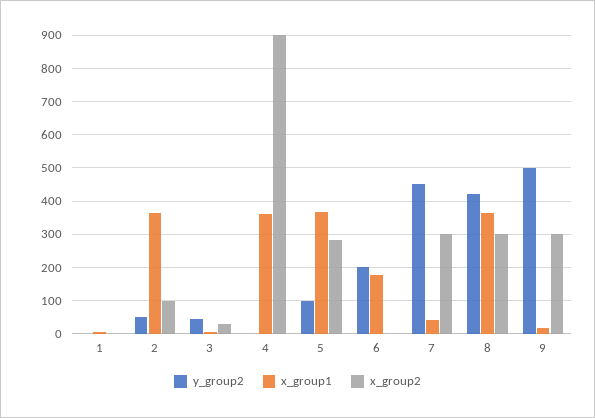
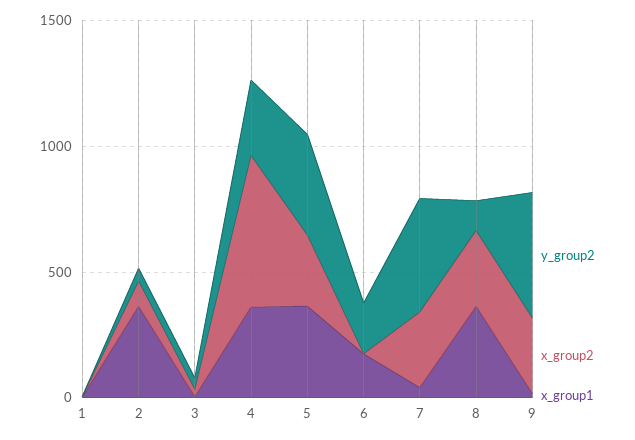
y_group2, 4: 0 -> 300
x_group2, 4: 900 -> 600
y_group2, 5: 100 -> 400
y_group2, 8: 420 -> 100

